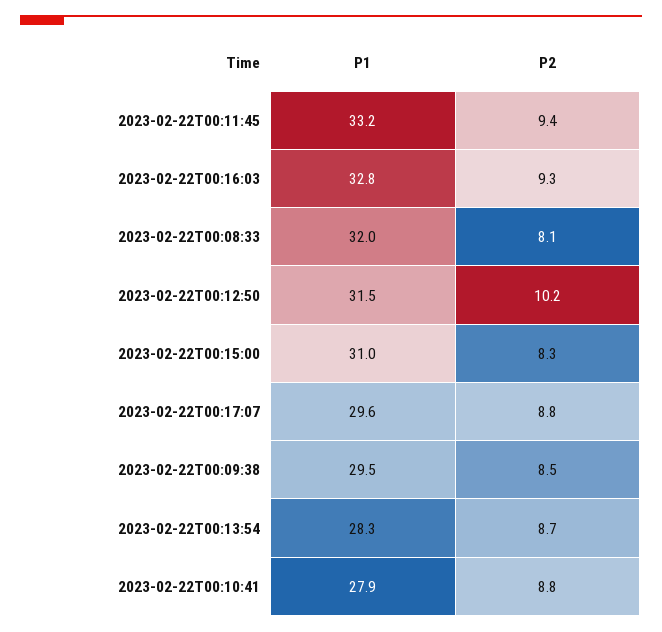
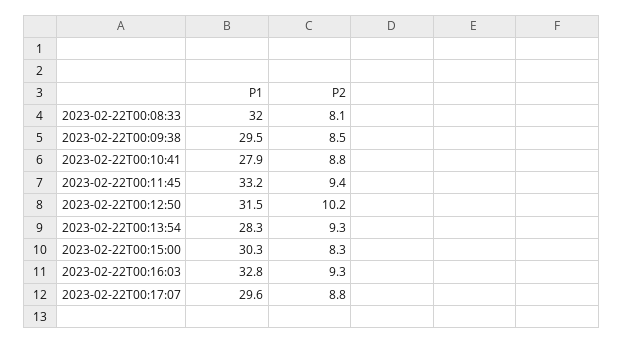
P1, 2023-02-22T00:15:00: 31 -> 30.3
P2, 2023-02-22T00:13:54: 8.7 -> 9.3

